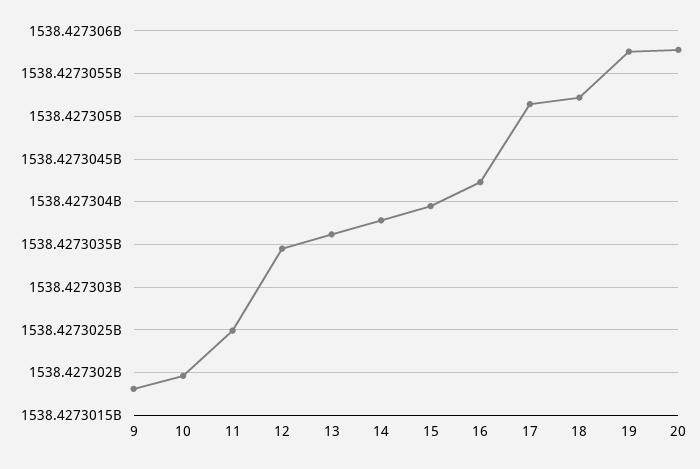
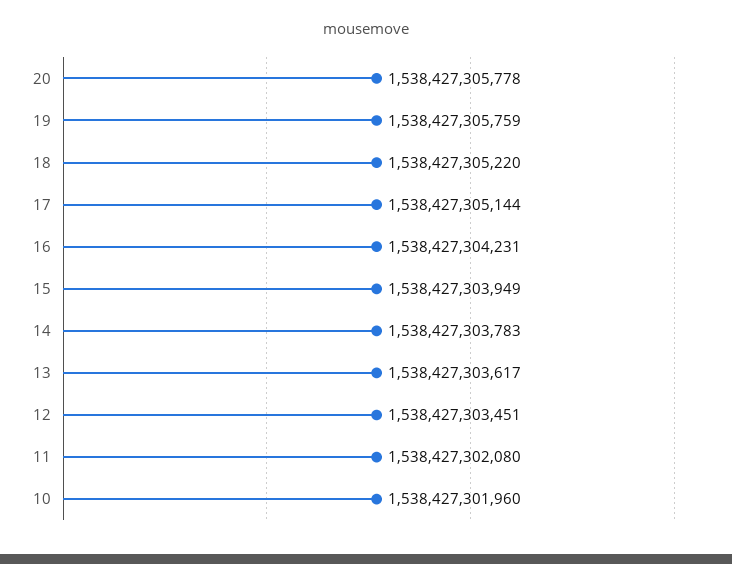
9: 1538427301800 -> none
11: 1538427302500 -> 1538427302080

